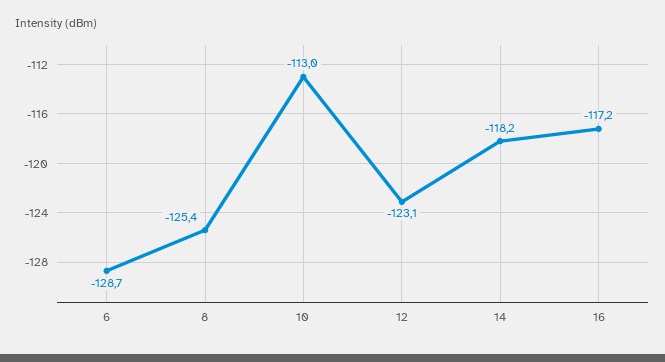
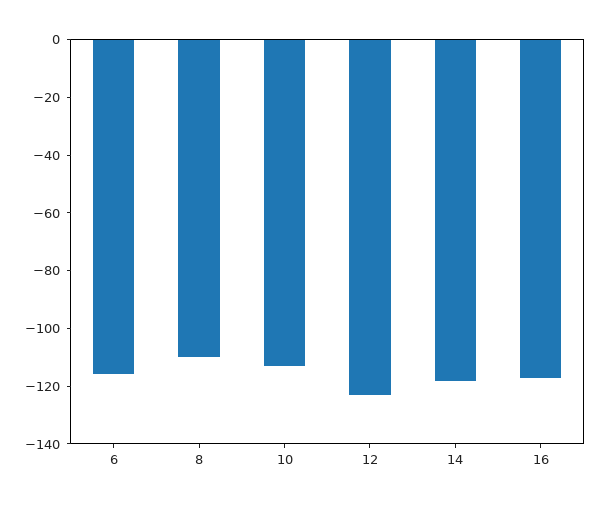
6: -128.7 -> -115
8: -125.4 -> -110

